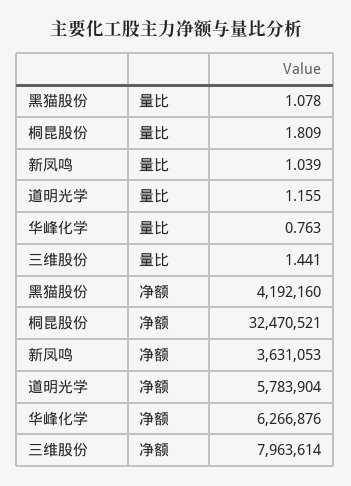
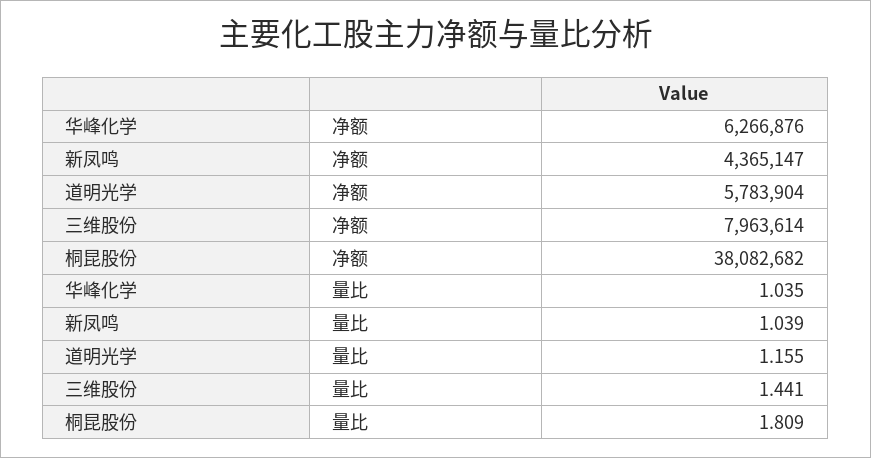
黑猫股份, 量比: 1.078 -> none
华峰化学, 量比: 0.763 -> 1.035
黑猫股份, 净额: 4192160 -> none
桐昆股份, 净额: 32470521 -> 38082682
新凤鸣, 净额: 3631053 -> 4365147

